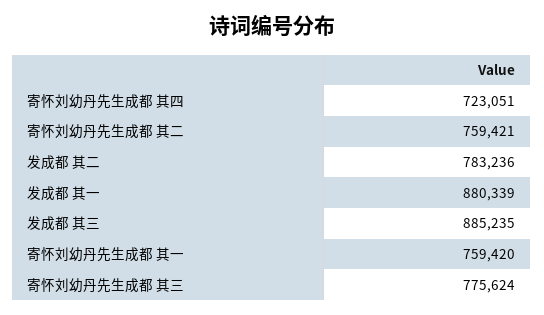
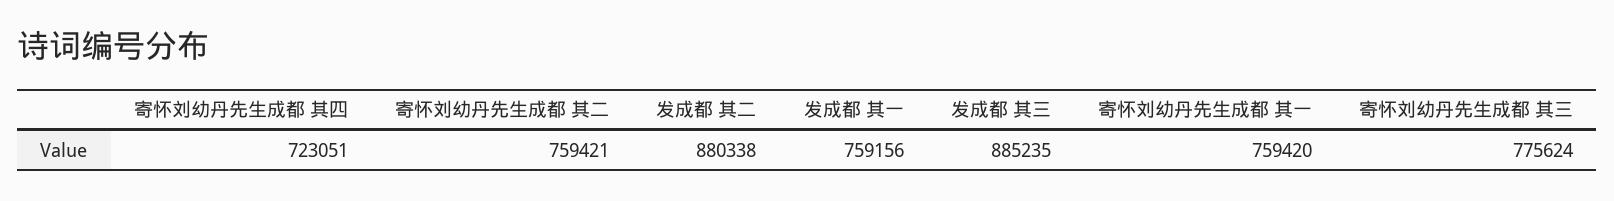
发成都 其二: 783236 -> 880338
发成都 其一: 880339 -> 759156

